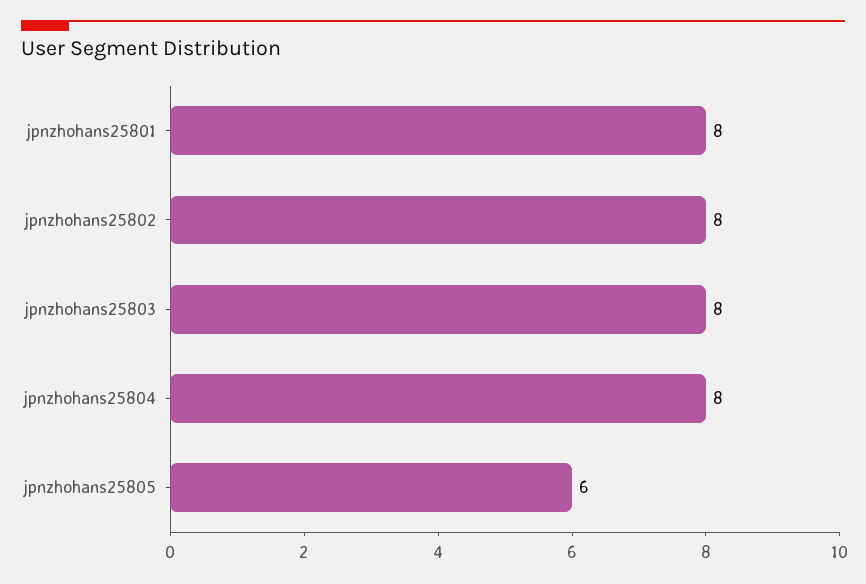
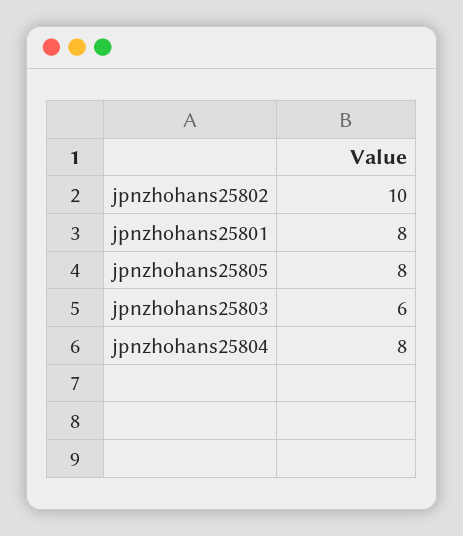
jpnzhohans25802: 8 -> 10
jpnzhohans25803: 8 -> 6
jpnzhohans25805: 6 -> 8

